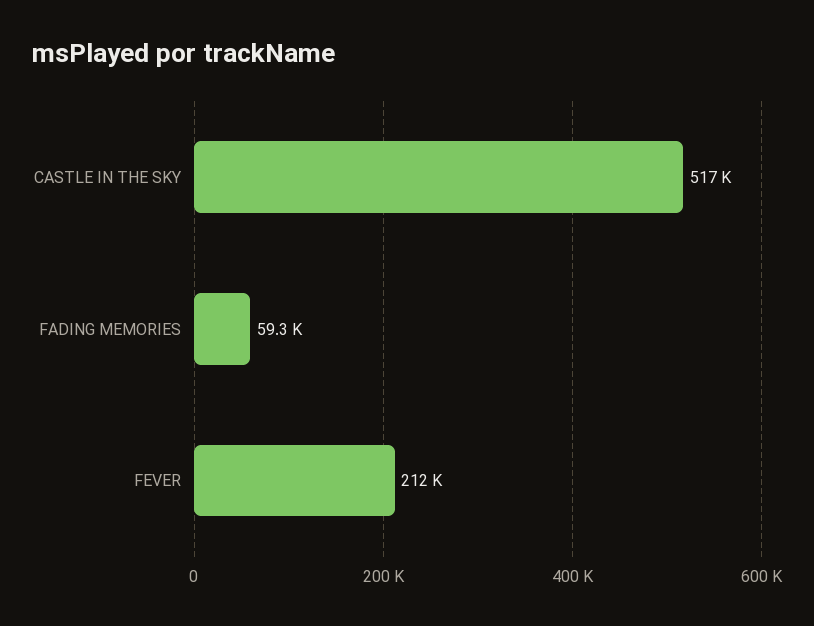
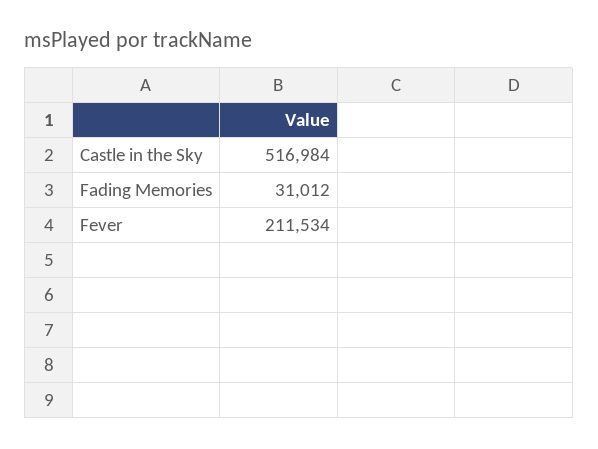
FADING MEMORIES: 59300 -> 31012

